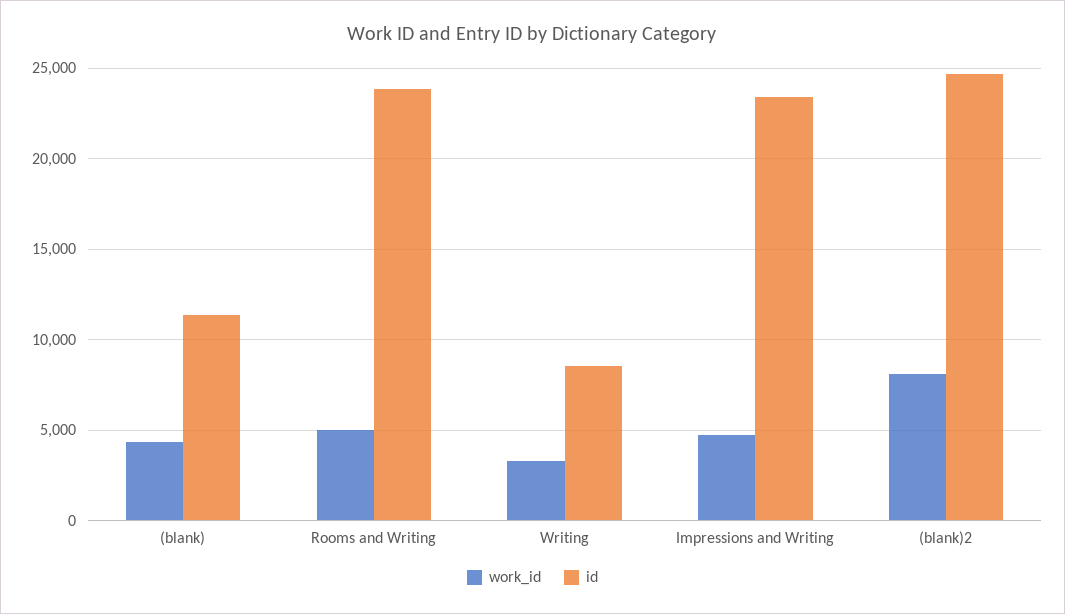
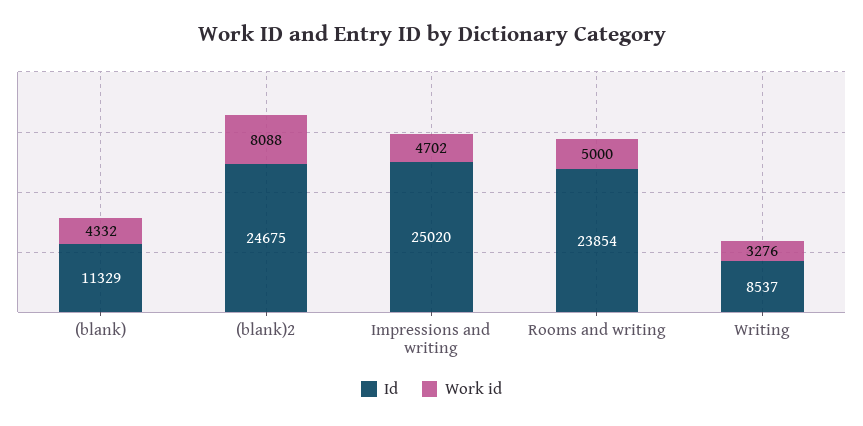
id, Impressions and Writing: 23500 -> 25020

